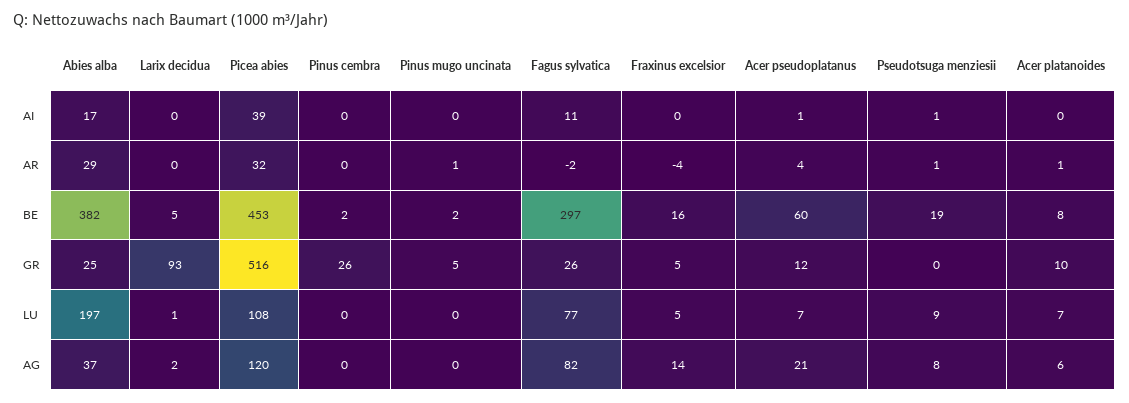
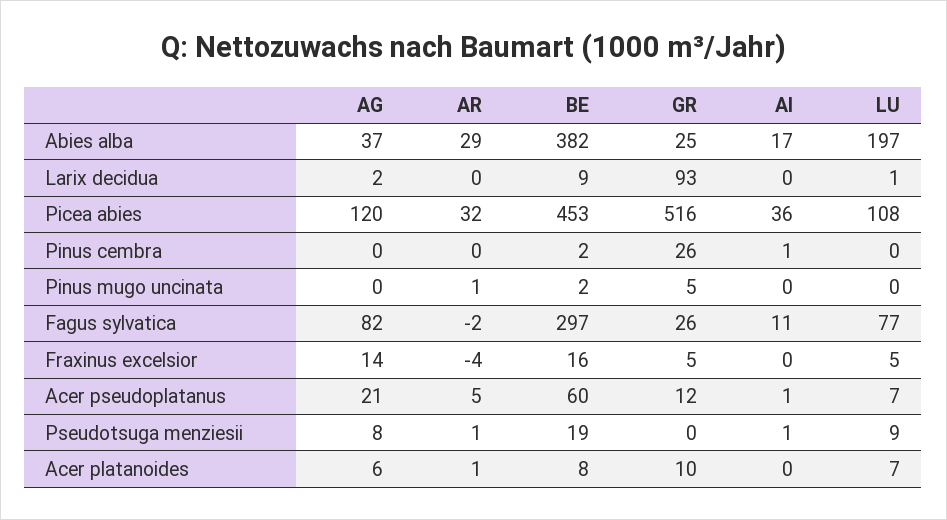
Picea abies, AI: 39 -> 36
Pinus cembra, AI: 0 -> 1
Acer pseudoplatanus, AR: 4 -> 5
Larix decidua, BE: 5 -> 9

